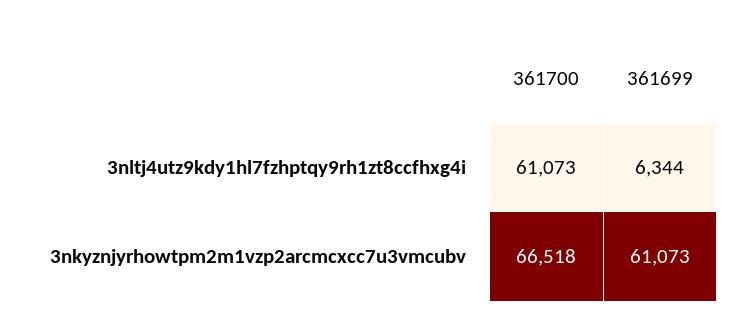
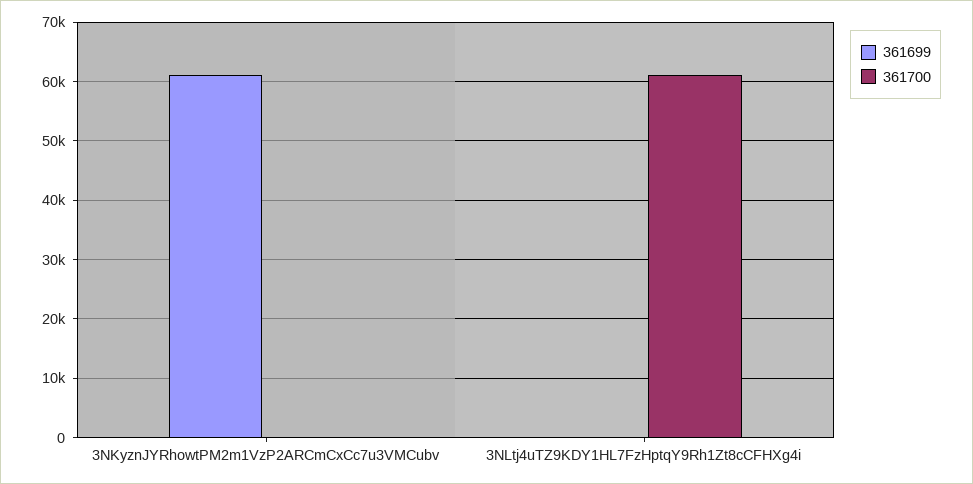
361699, 3nltj4utz9kdy1hl7fzhptqy9rh1zt8ccfhxg4i: 6344 -> 0
361700, 3nkyznjyrhowtpm2m1vzp2arcmcxcc7u3vmcubv: 66518 -> 0

